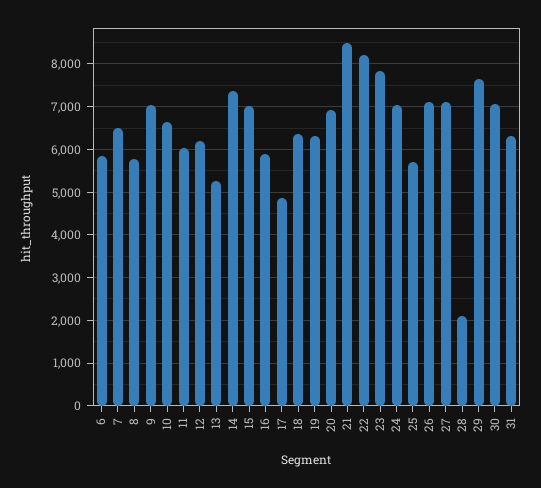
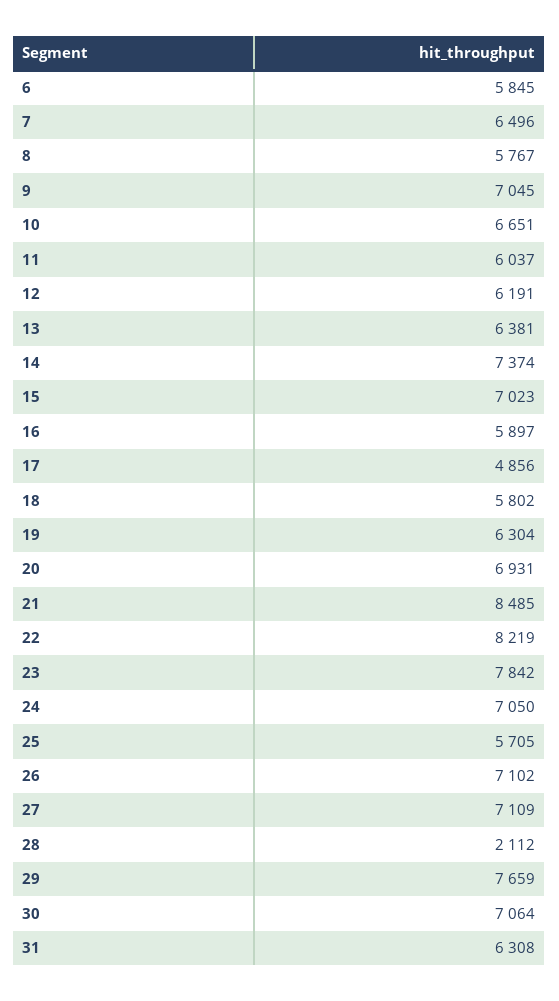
13: 5200 -> 6381
18: 6400 -> 5802

